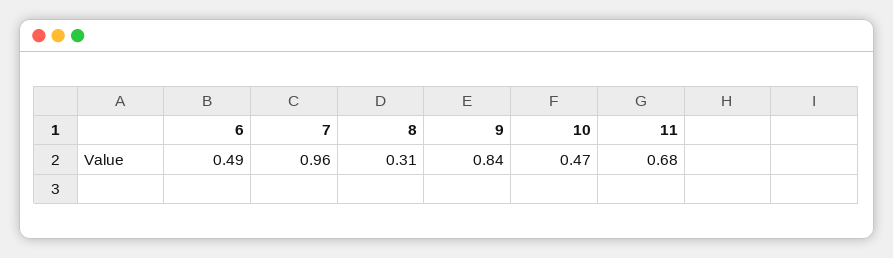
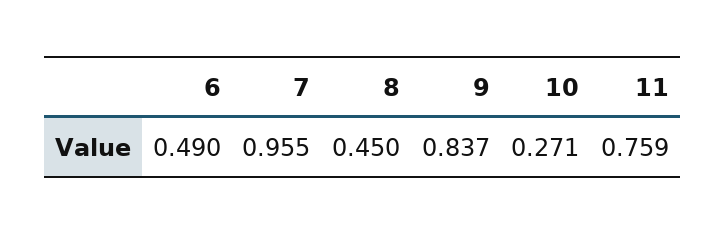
8: 0.31 -> 0.45
10: 0.47 -> 0.271
11: 0.68 -> 0.759

